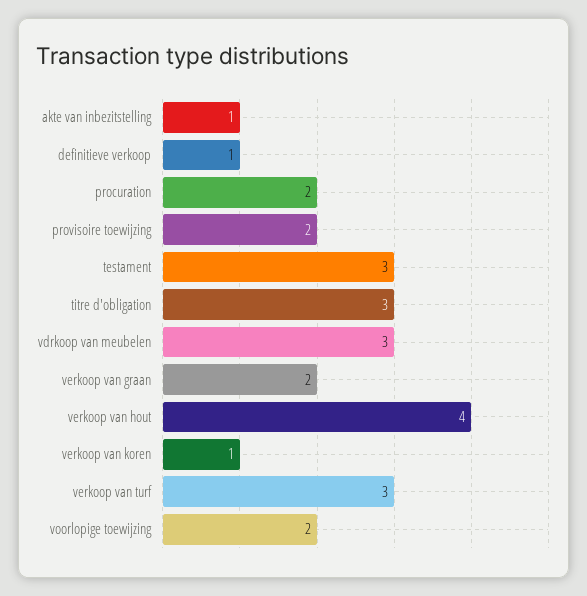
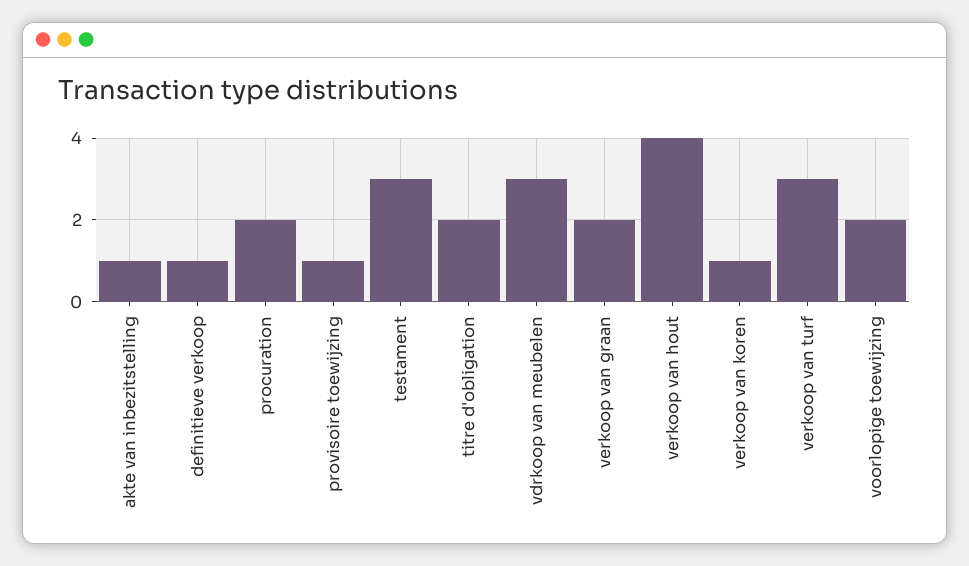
provisoire toewijzing: 2 -> 1
titre d'obligation: 3 -> 2

